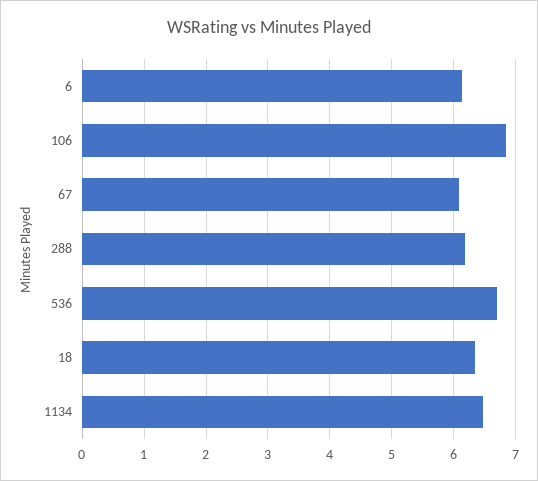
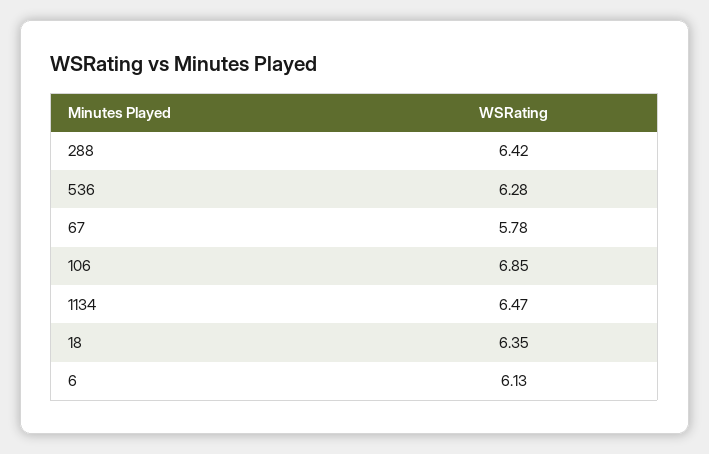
67: 6.1 -> 5.78
288: 6.2 -> 6.42
536: 6.7 -> 6.28

